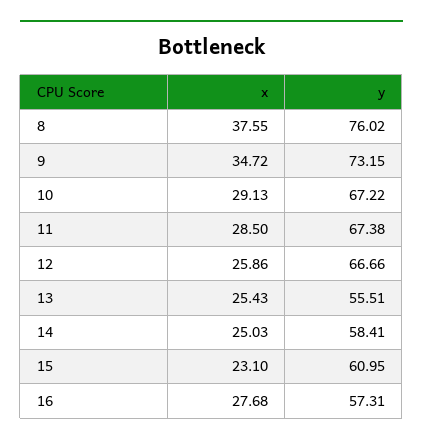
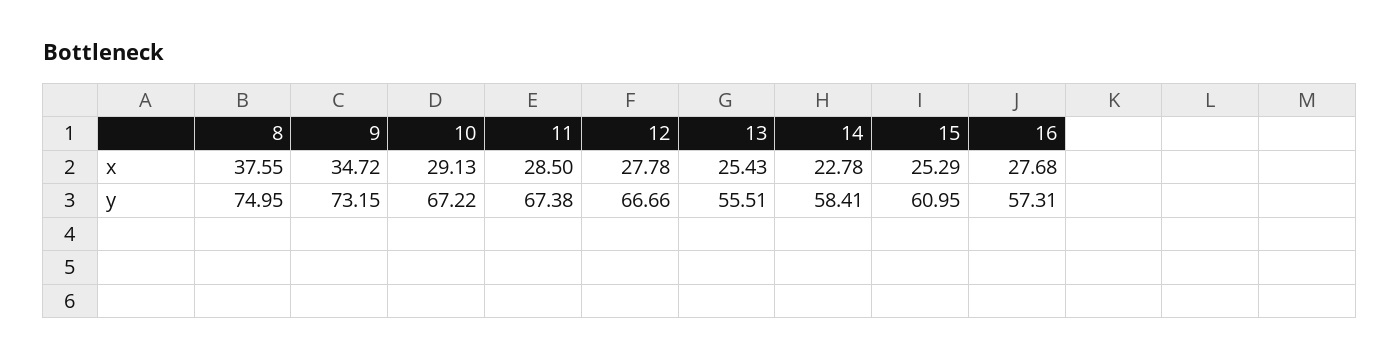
y, 8: 76.02 -> 74.95
x, 12: 25.86 -> 27.78
x, 14: 25.03 -> 22.78
x, 15: 23.1 -> 25.29

